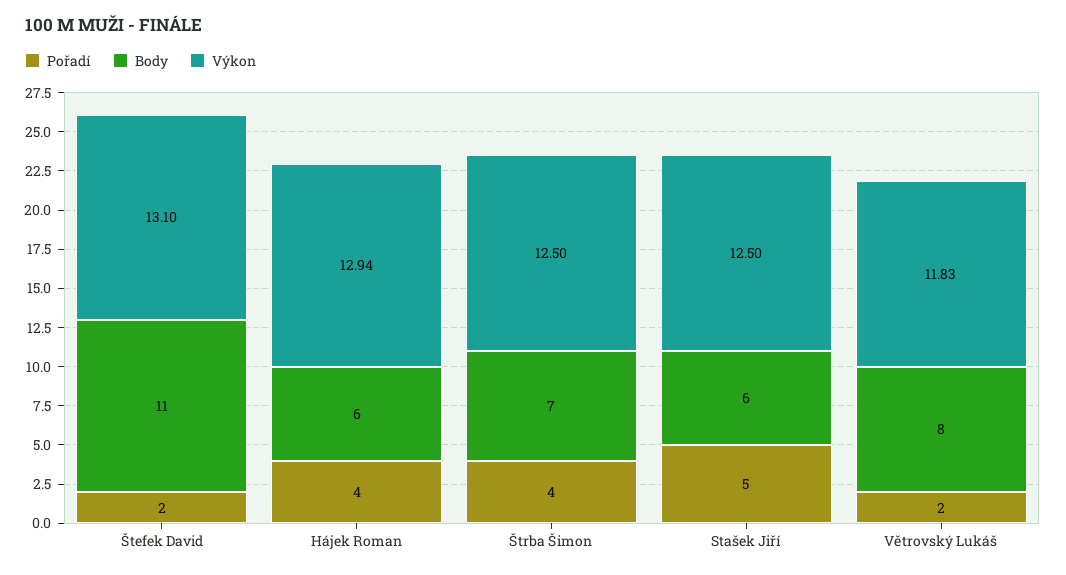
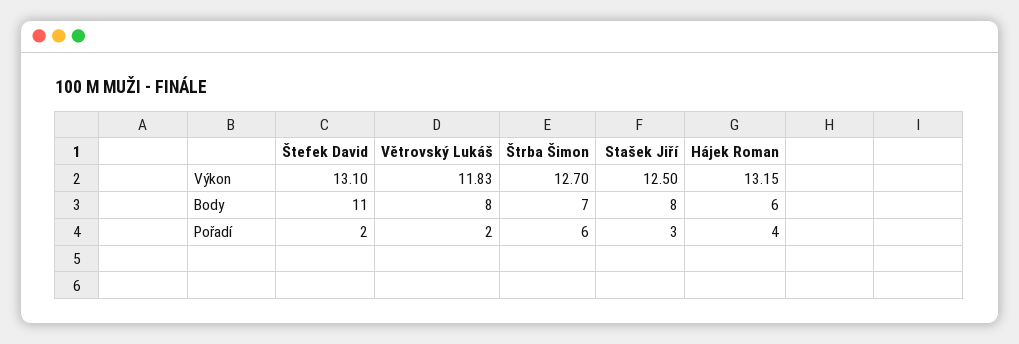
Výkon, Hájek Roman: 12.94 -> 13.15
Pořadí, Štrba Šimon: 4 -> 6
Výkon, Štrba Šimon: 12.5 -> 12.7
Pořadí, Stašek Jiří: 5 -> 3
Body, Stašek Jiří: 6 -> 8

